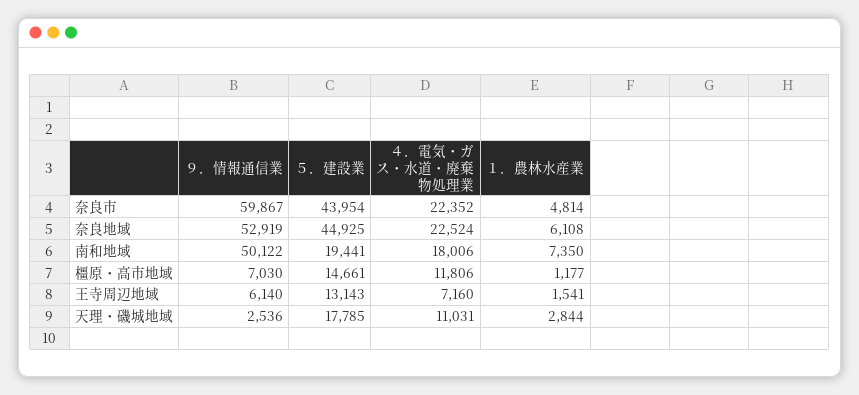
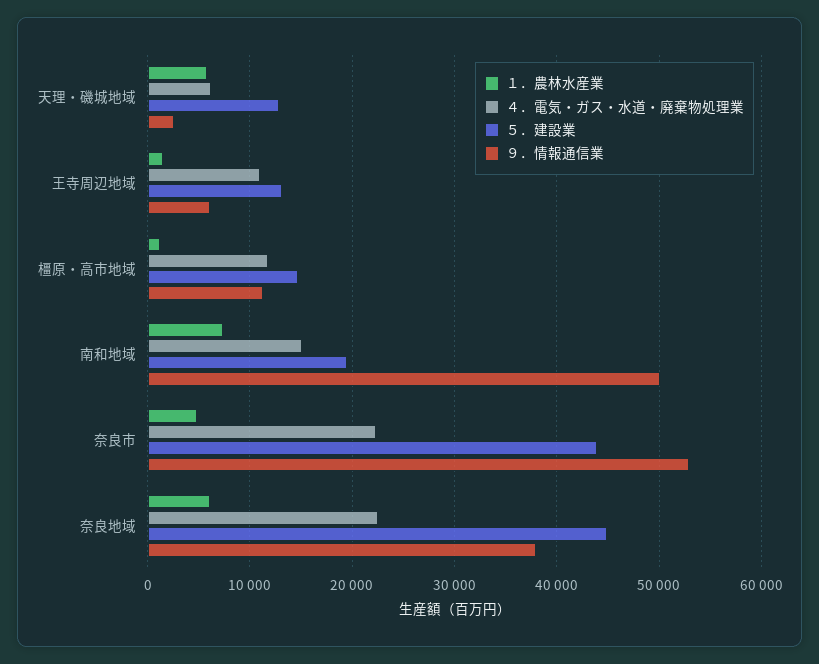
９．情報通信業, 奈良市: 59867 -> 53000
９．情報通信業, 奈良地域: 52919 -> 38000
４．電気・ガス・水道・廃棄物処理業, 南和地域: 18006 -> 15000
９．情報通信業, 橿原・高市地域: 7030 -> 11000
４．電気・ガス・水道・廃棄物処理業, 王寺周辺地域: 7160 -> 11000
５．建設業, 天理・磯城地域: 17785 -> 13000
４．電気・ガス・水道・廃棄物処理業, 天理・磯城地域: 11031 -> 6000
１．農林水産業, 天理・磯城地域: 2844 -> 6000

